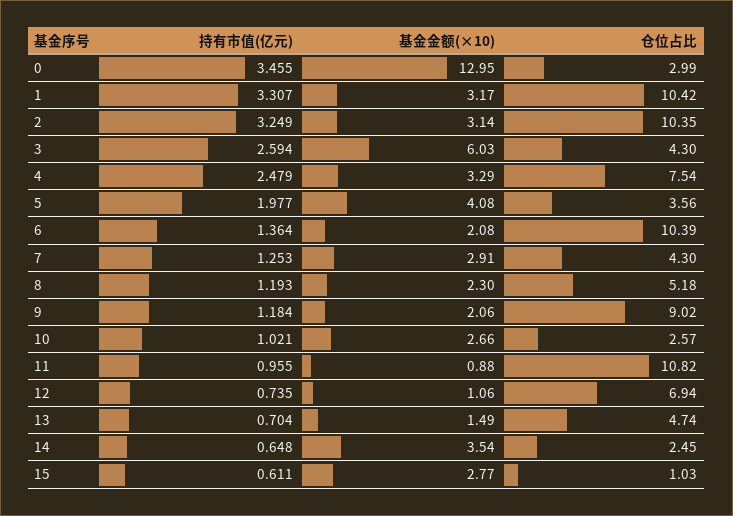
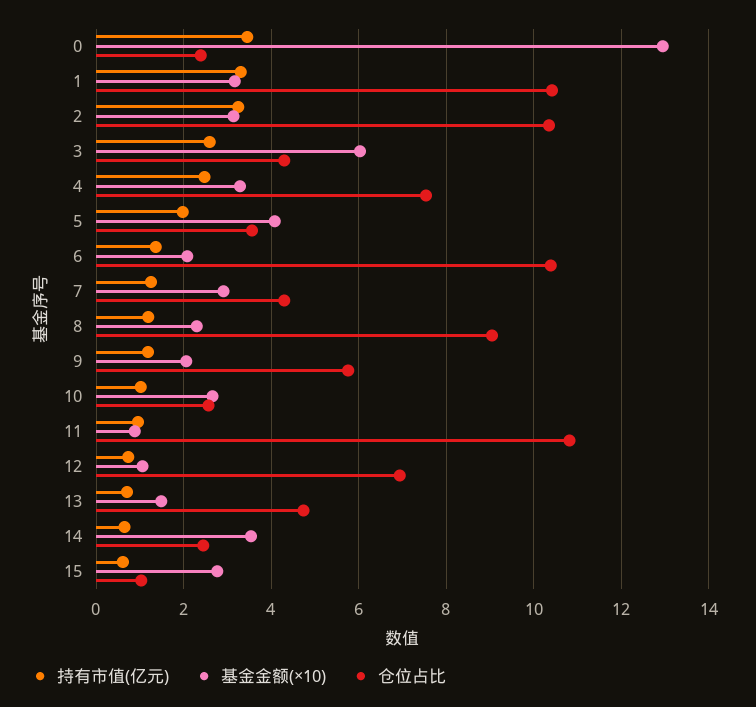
仓位占比, 0: 2.99 -> 2.4
仓位占比, 8: 5.18 -> 9
仓位占比, 9: 9.02 -> 5.8

